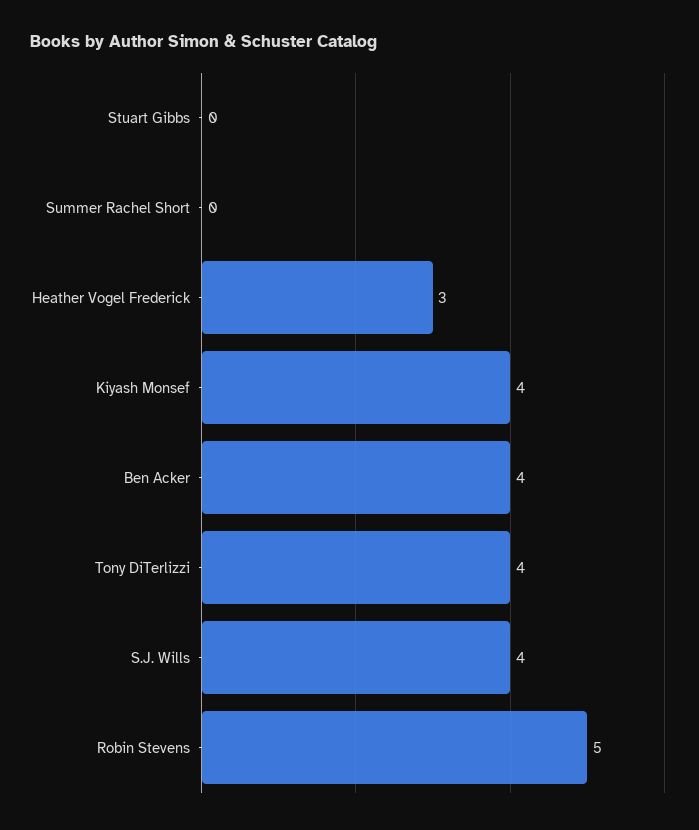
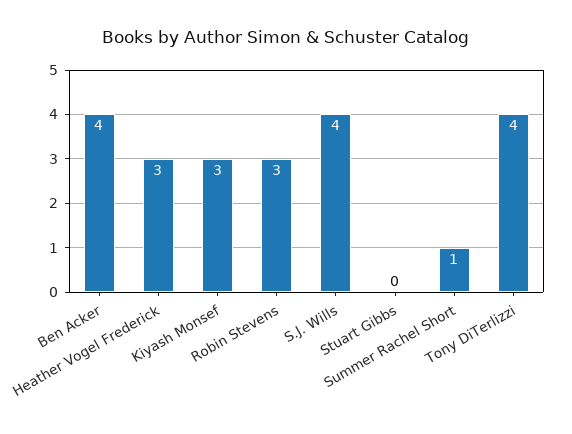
Summer Rachel Short: 0 -> 1
Kiyash Monsef: 4 -> 3
Robin Stevens: 5 -> 3

